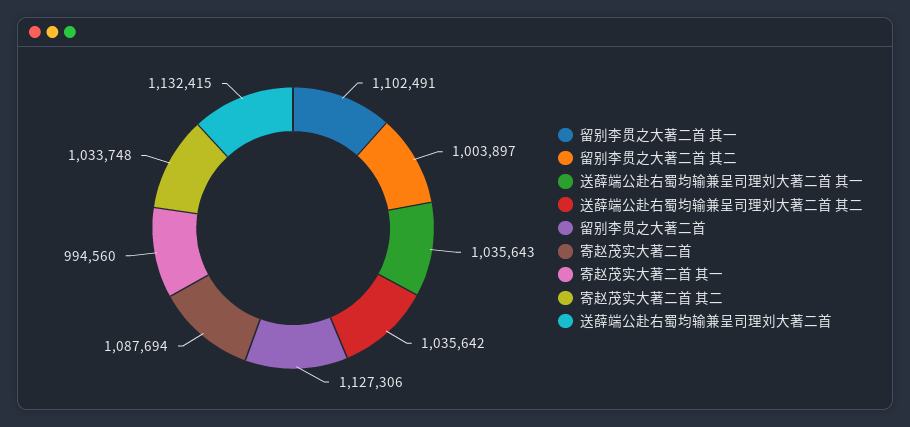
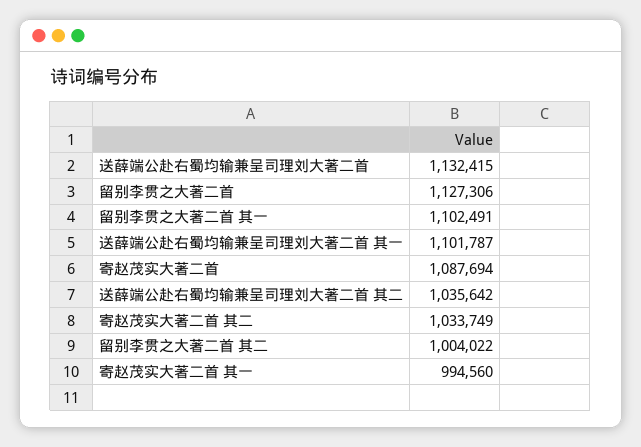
留别李贯之大著二首 其二: 1003897 -> 1004022
送薛端公赴右蜀均输兼呈司理刘大著二首 其一: 1035643 -> 1101787
寄赵茂实大著二首 其二: 1033748 -> 1033749

